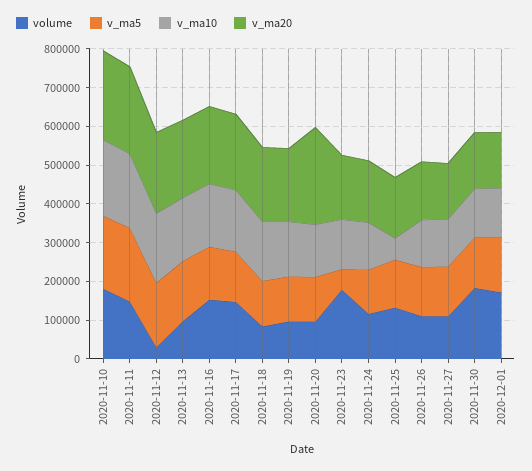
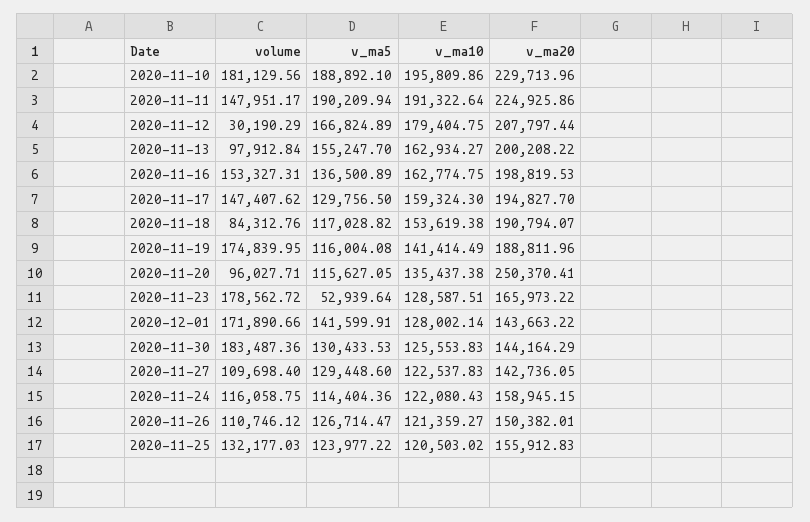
volume, 2020-11-19: 100000 -> 174839.95
v_ma10, 2020-11-25: 50000 -> 120503.02

